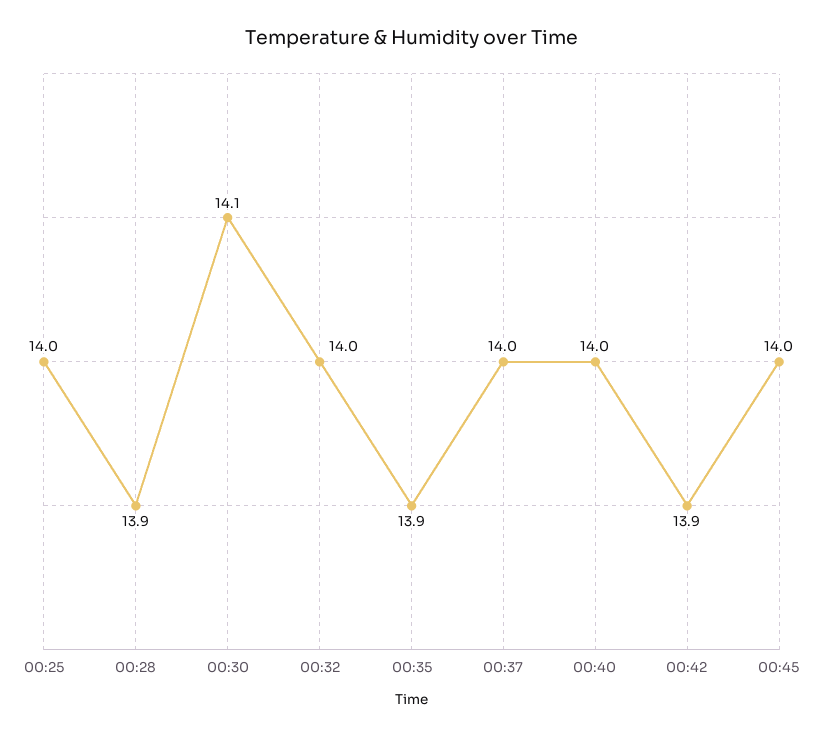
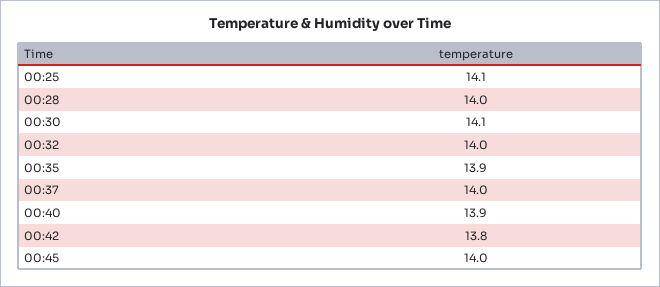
00:25: 14 -> 14.1
00:28: 13.9 -> 14
00:40: 14 -> 13.9
00:42: 13.9 -> 13.8

